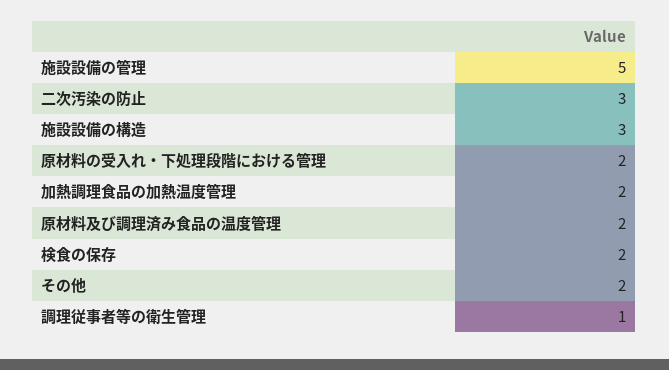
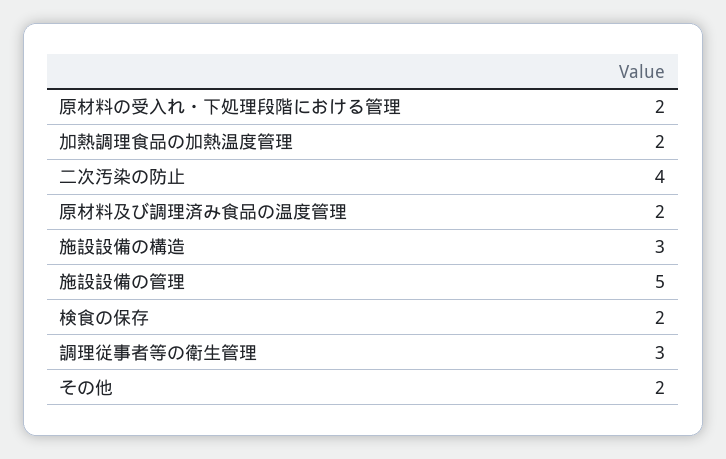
二次汚染の防止: 3 -> 4
調理従事者等の衛生管理: 1 -> 3

